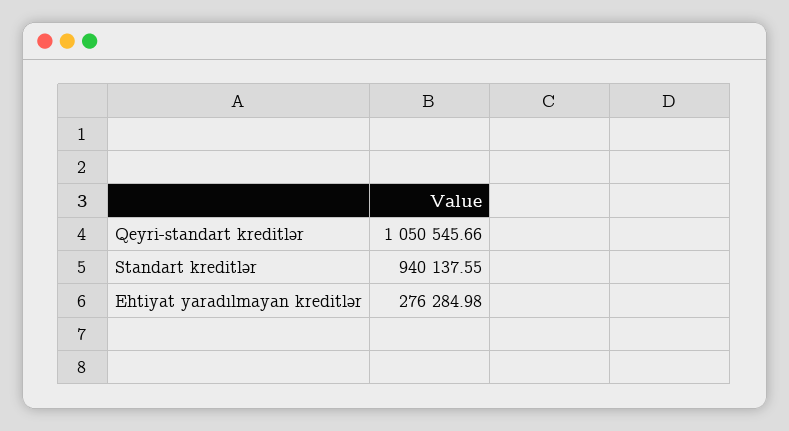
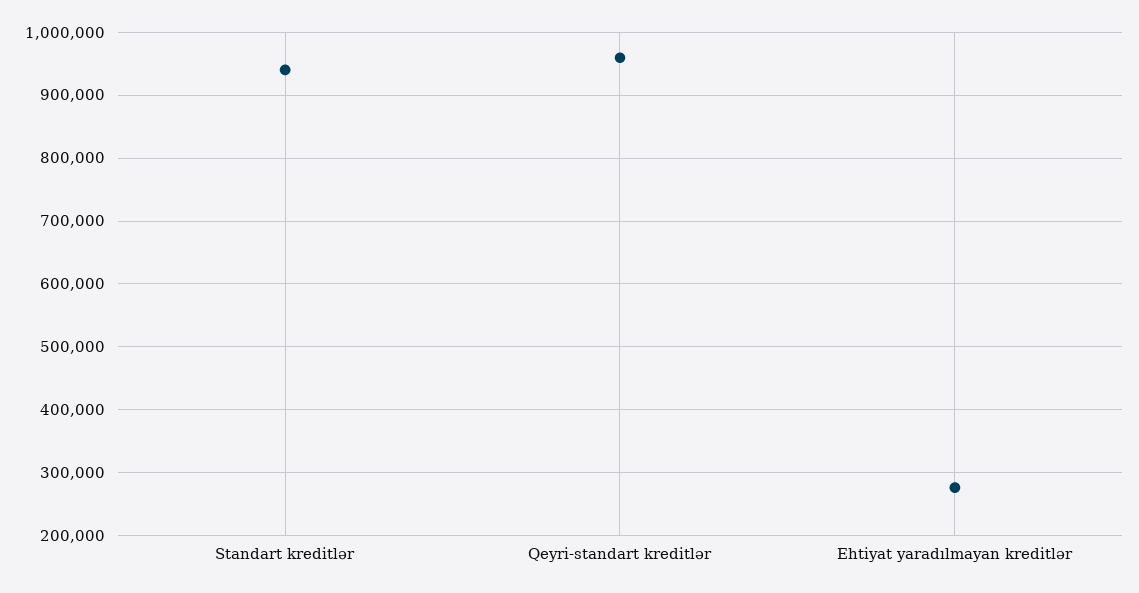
Qeyri-standart kreditlər: 1050545.66 -> 960000

